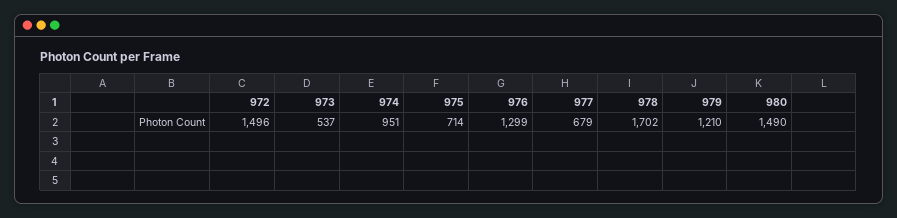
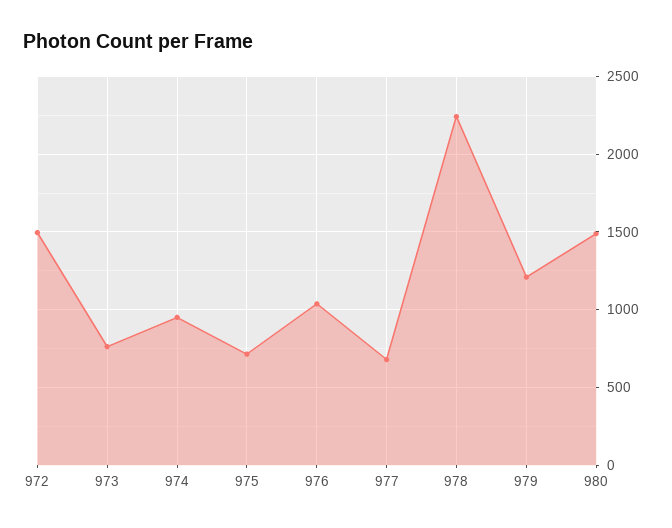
973: 537 -> 750
976: 1299 -> 1050
978: 1702 -> 2250

